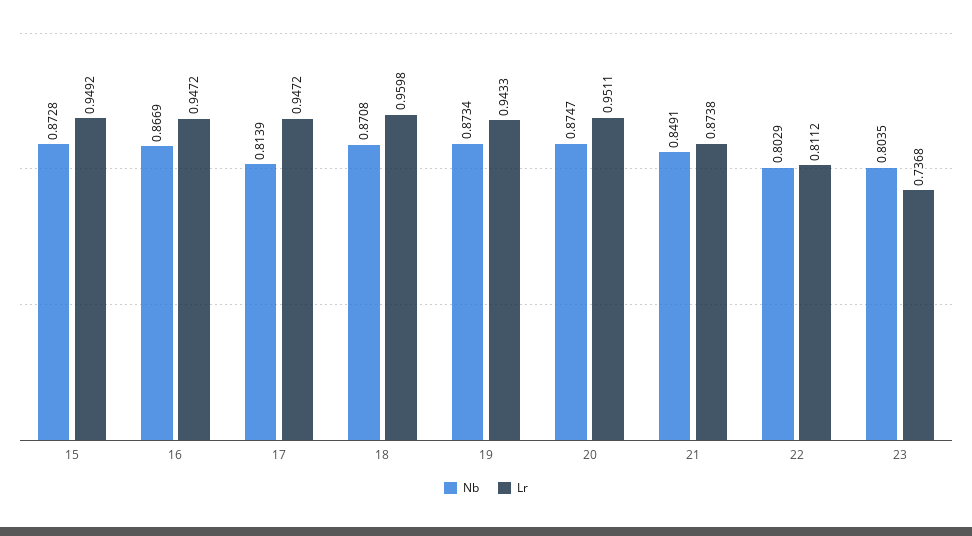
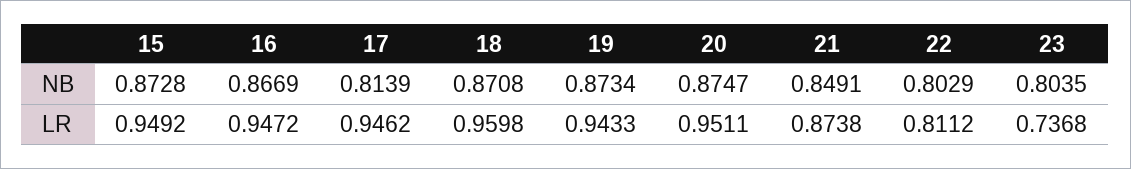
Lr, 17: 0.9472 -> 0.9462

